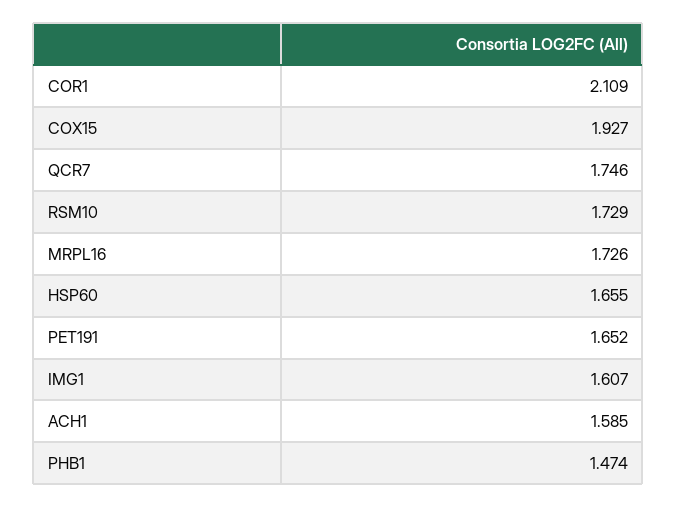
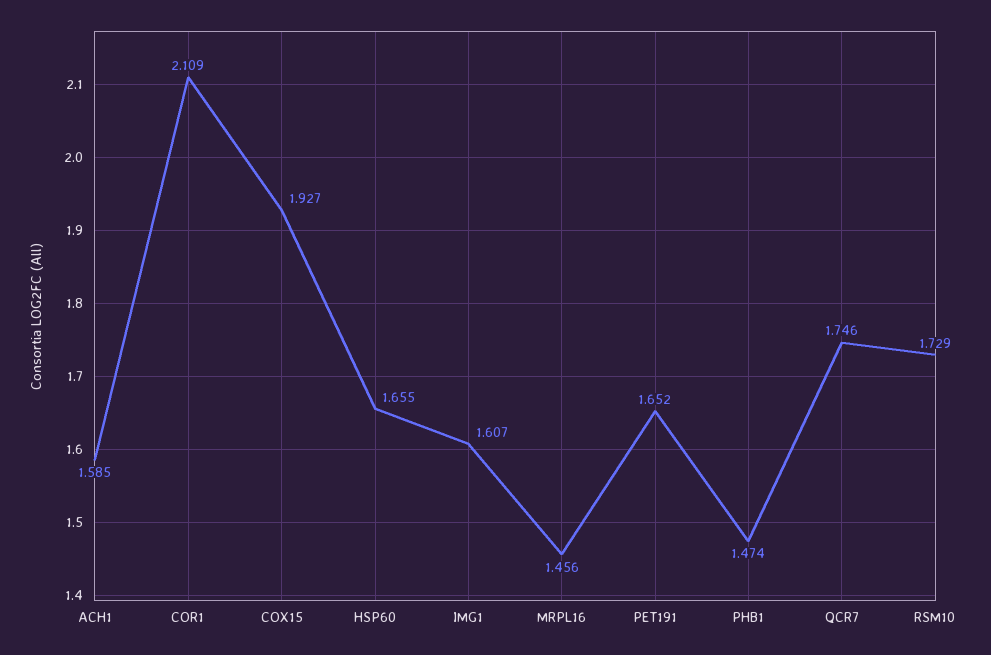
MRPL16: 1.726 -> 1.456

